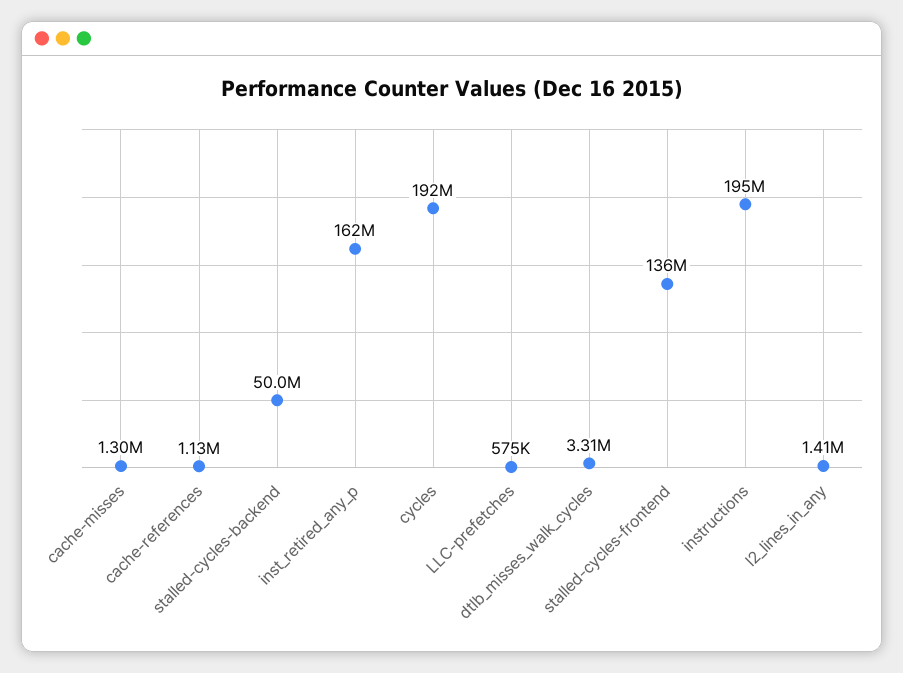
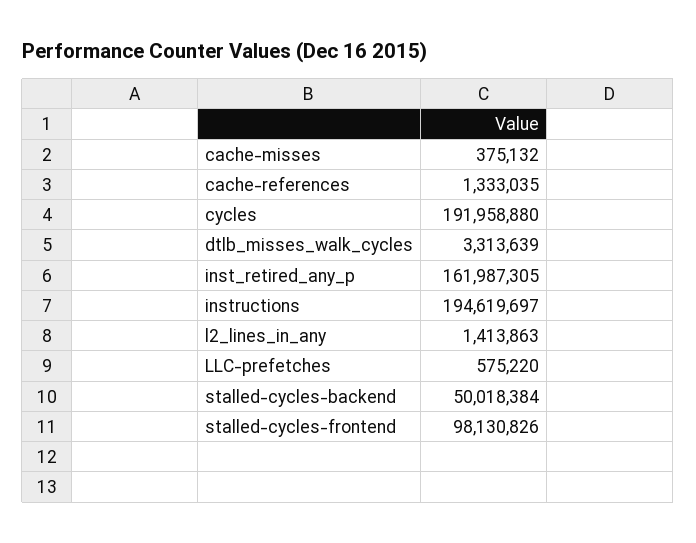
cache-misses: 1300000 -> 375132
cache-references: 1130000 -> 1333035
stalled-cycles-frontend: 136000000 -> 98130826

